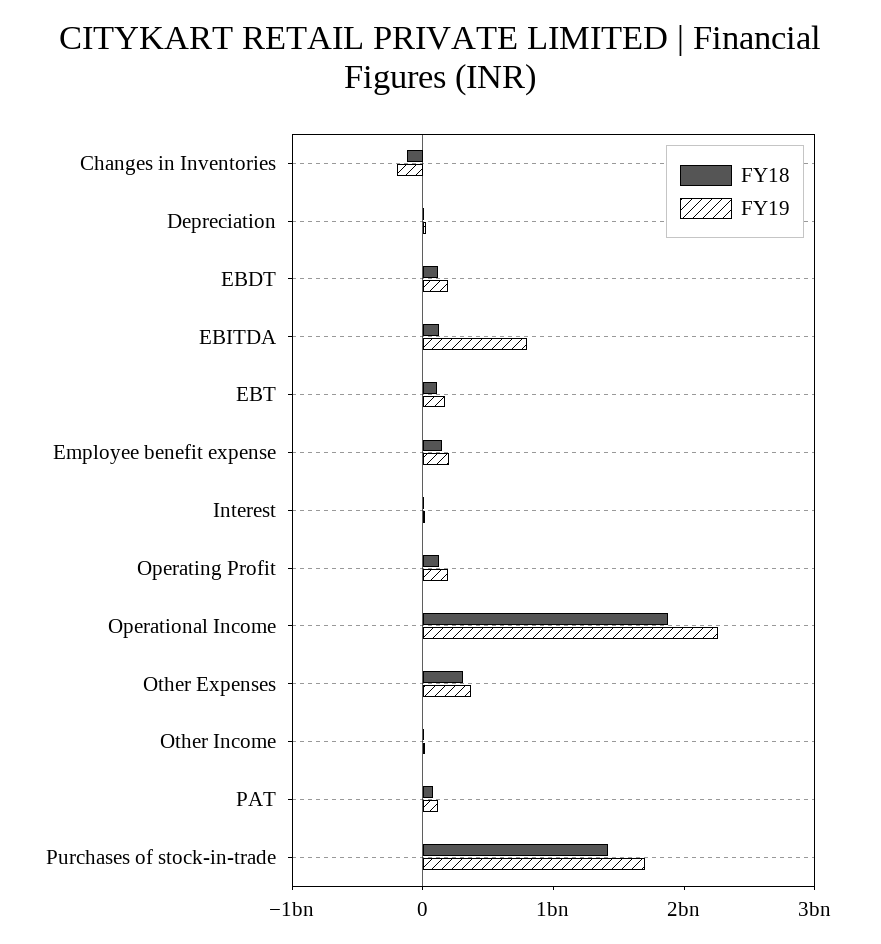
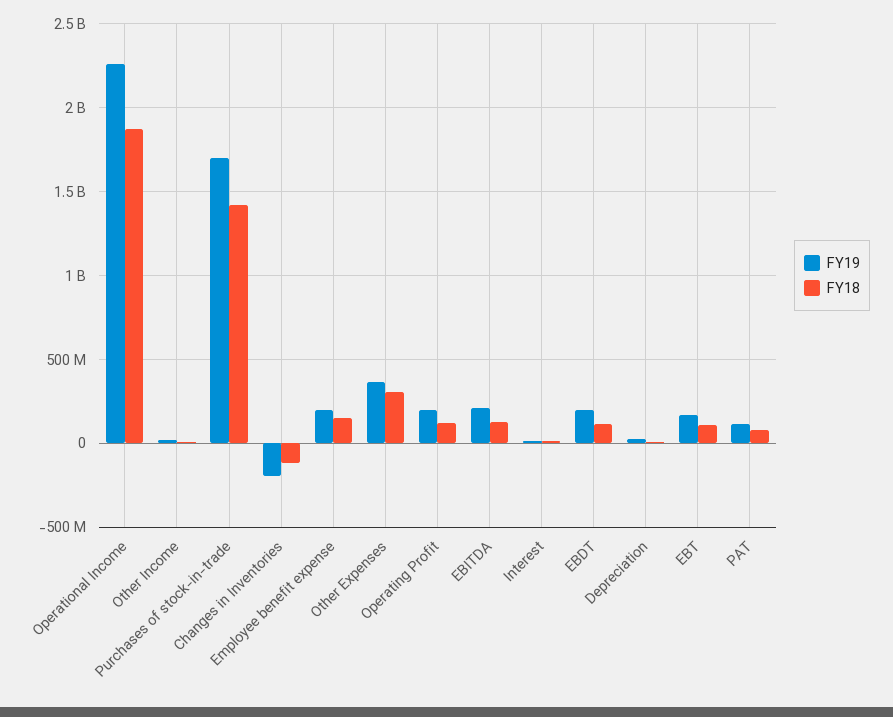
FY19, EBITDA: 800000000 -> 200000000

